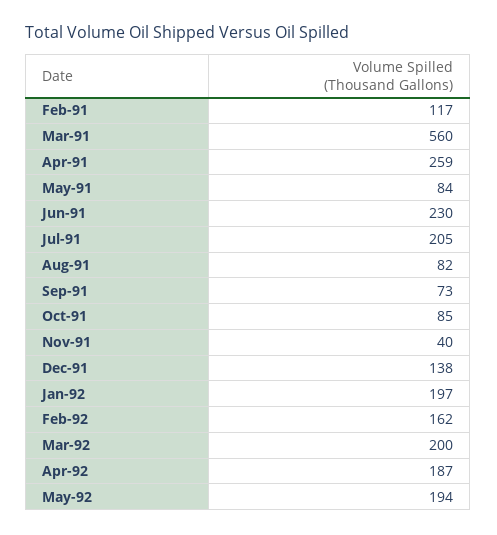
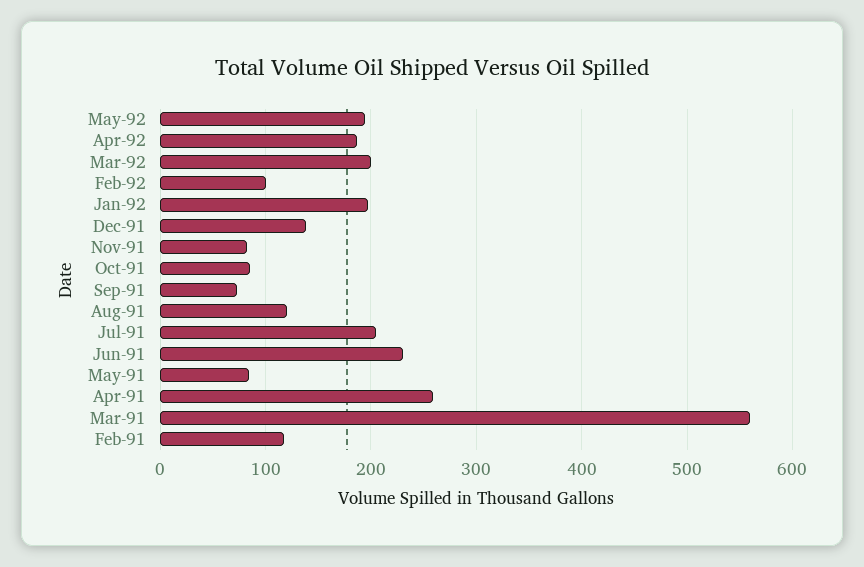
Aug-91: 82 -> 120
Nov-91: 40 -> 80
Feb-92: 162 -> 100

